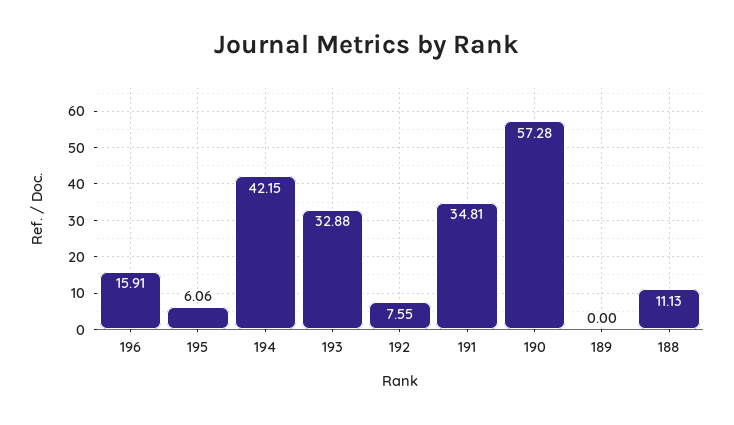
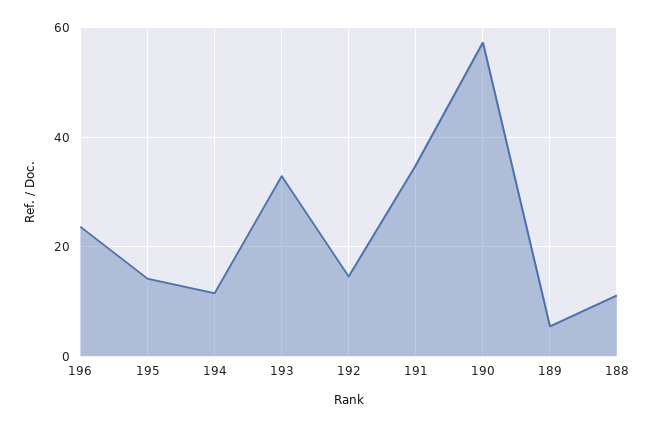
196: 15.91 -> 24
195: 6.06 -> 14
194: 42.15 -> 12
192: 7.55 -> 14
189: 0 -> 6

